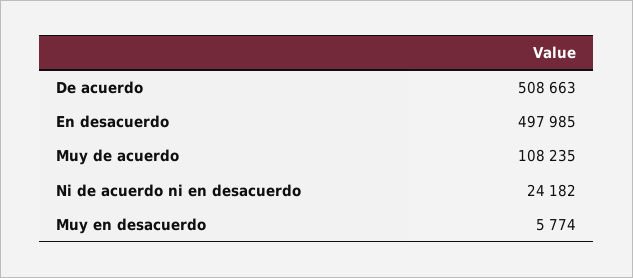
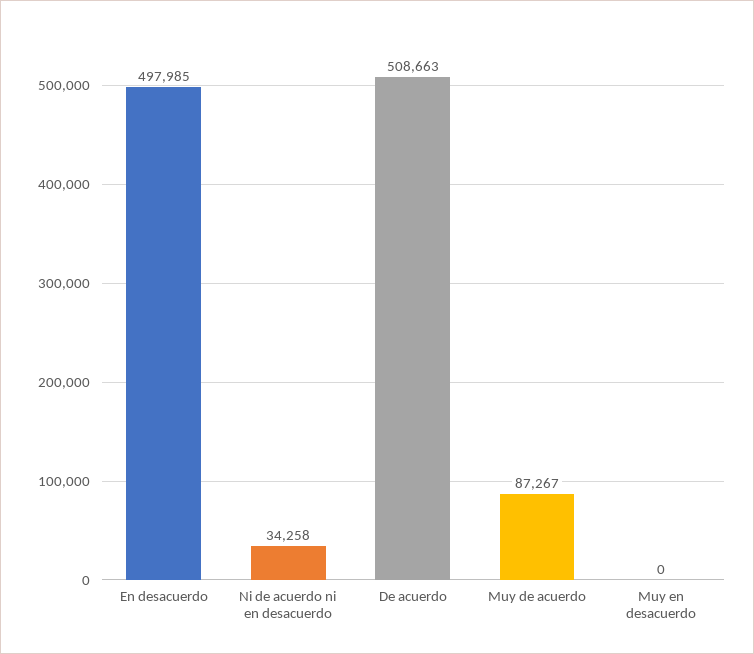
Muy de acuerdo: 108235 -> 87267
Ni de acuerdo ni en desacuerdo: 24182 -> 34258
Muy en desacuerdo: 5774 -> 0

